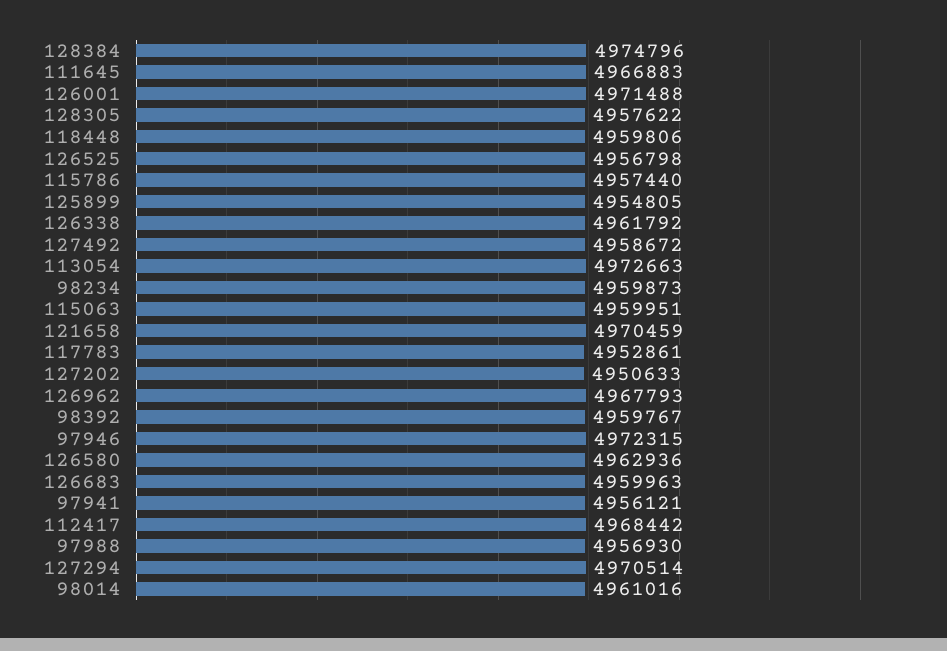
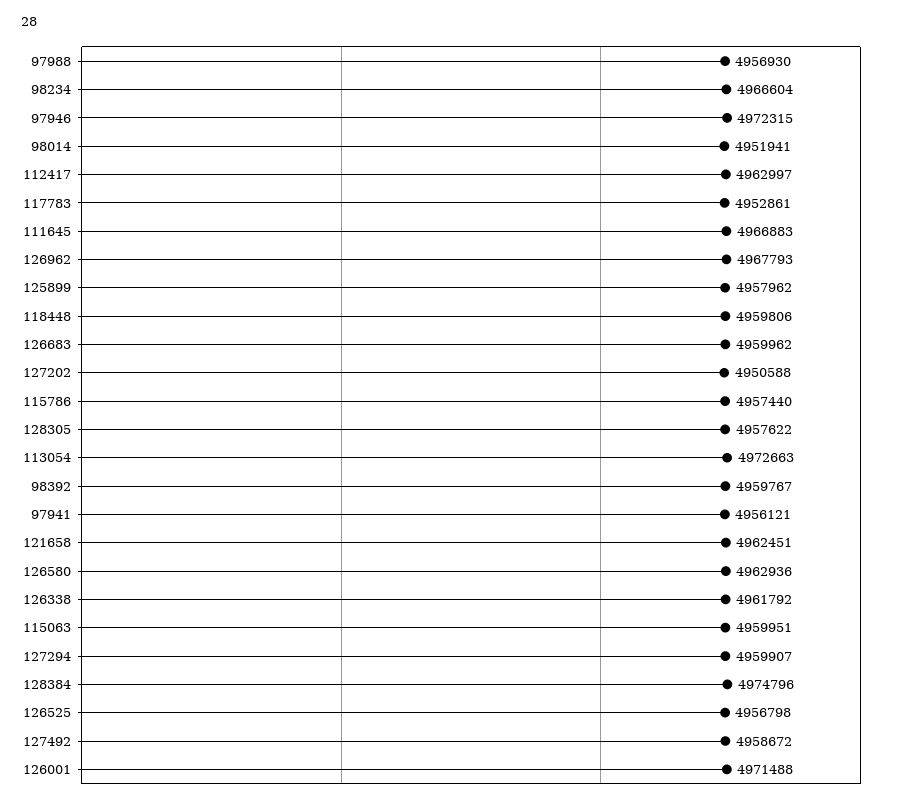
125899: 4954805 -> 4957962
98234: 4959873 -> 4966604
121658: 4970459 -> 4962451
127202: 4950633 -> 4950588
126683: 4959963 -> 4959962
112417: 4968442 -> 4962997
127294: 4970514 -> 4959907
98014: 4961016 -> 4951941

